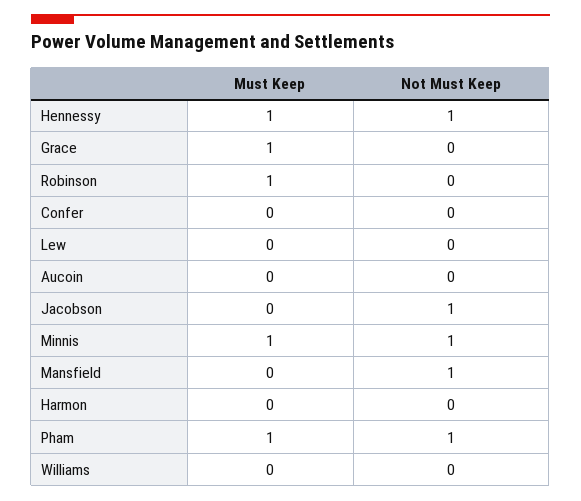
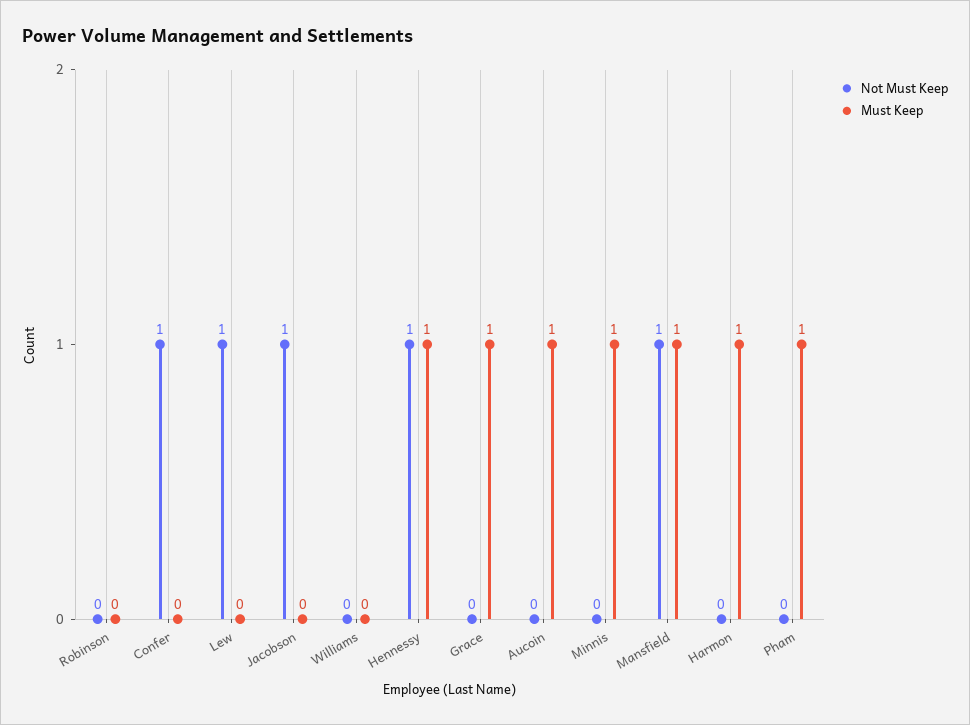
Must Keep, Robinson: 1 -> 0
Not Must Keep, Confer: 0 -> 1
Not Must Keep, Lew: 0 -> 1
Must Keep, Aucoin: 0 -> 1
Not Must Keep, Minnis: 1 -> 0
Must Keep, Mansfield: 0 -> 1
Must Keep, Harmon: 0 -> 1
Not Must Keep, Pham: 1 -> 0

